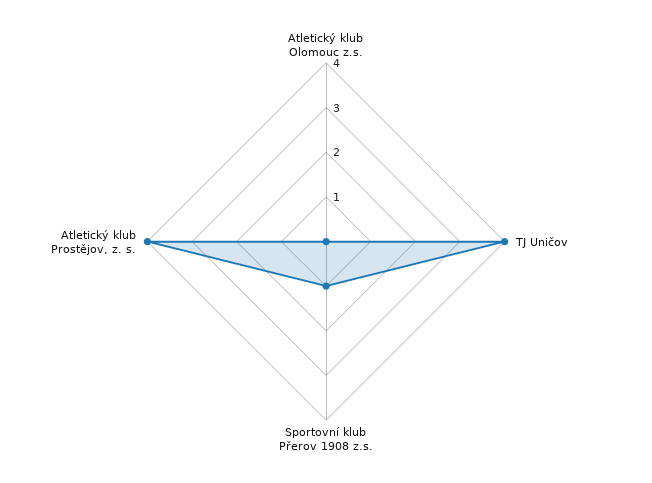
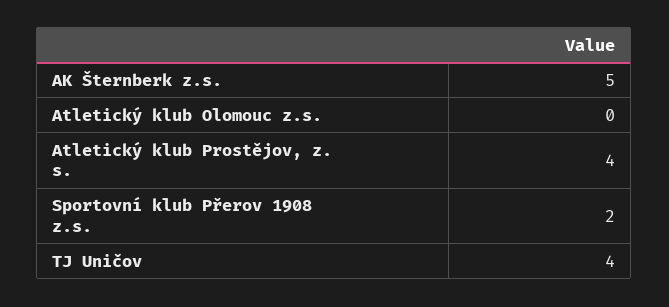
Sportovní klub Přerov 1908 z.s.: 1 -> 2
AK Šternberk z.s.: none -> 5

